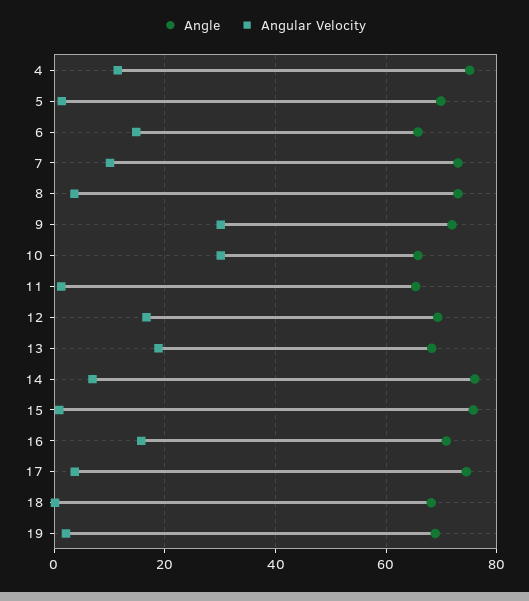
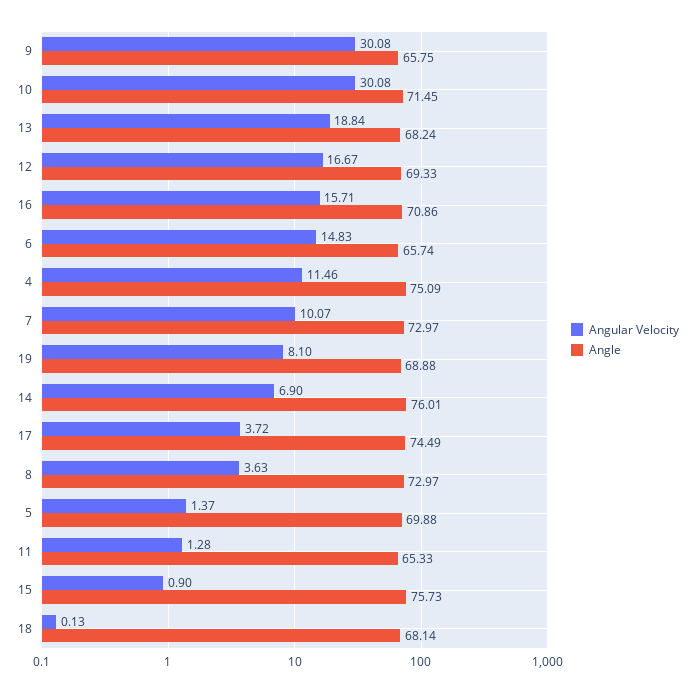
Angle, 9: 72 -> 65.75
Angle, 10: 66 -> 71.45
Angular Velocity, 19: 2 -> 8.1

